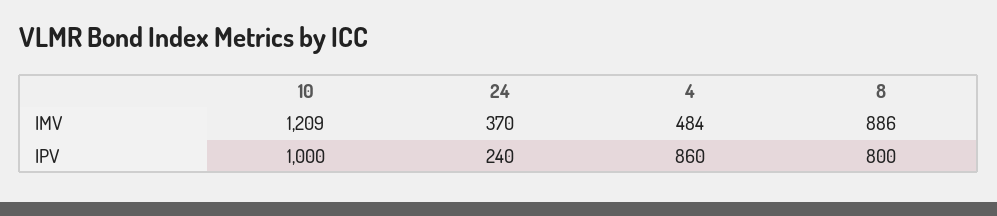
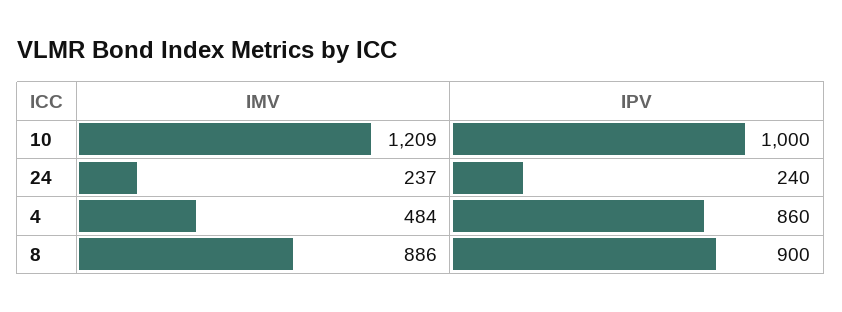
24, IMV: 370 -> 237
8, IPV: 800 -> 900

